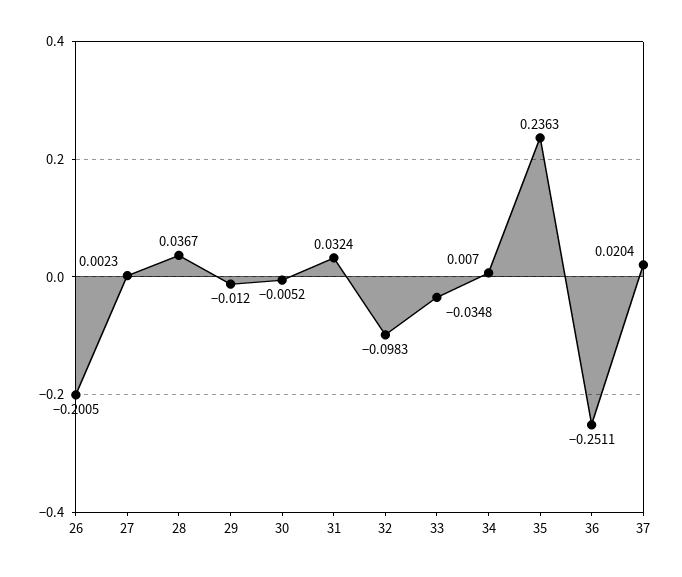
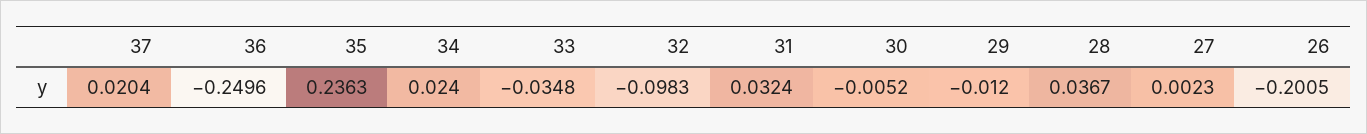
34: 0.007 -> 0.024
36: -0.2511 -> -0.2496

